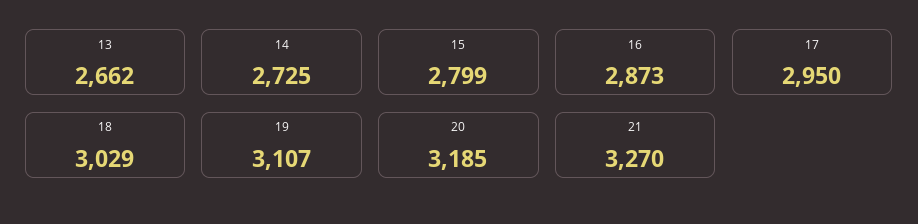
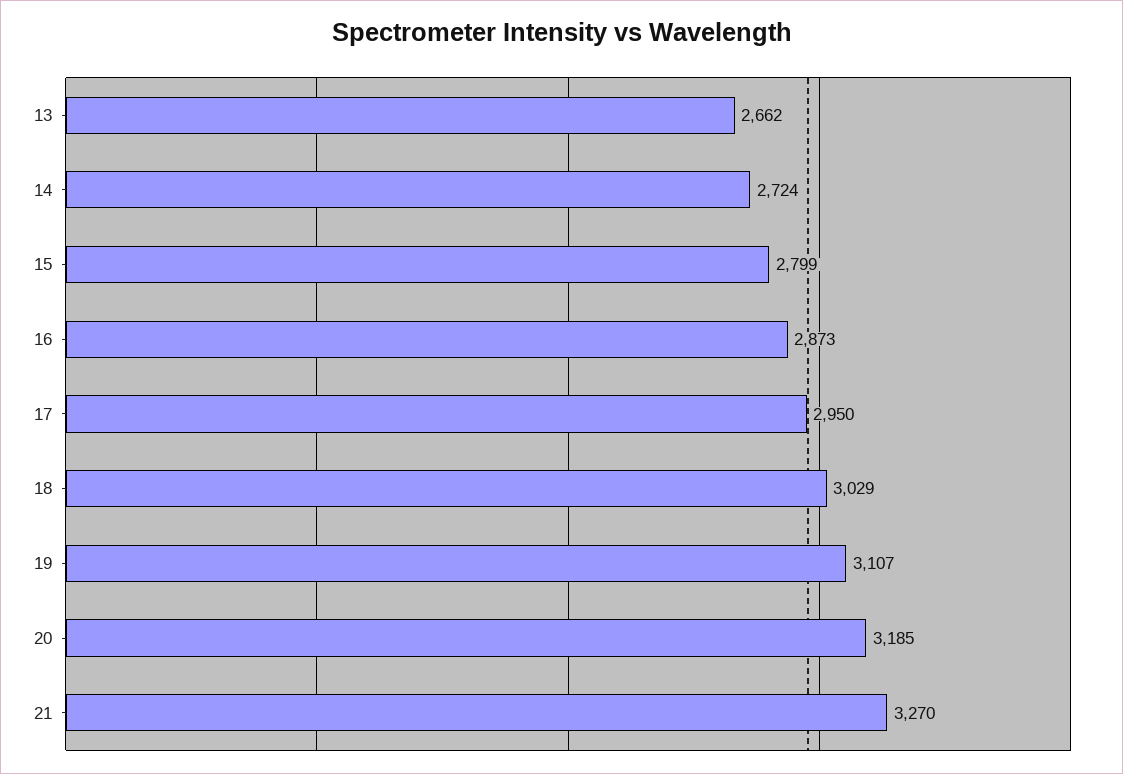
14: 2725 -> 2724

